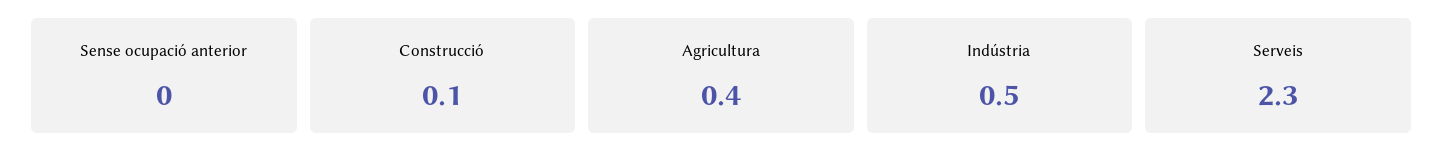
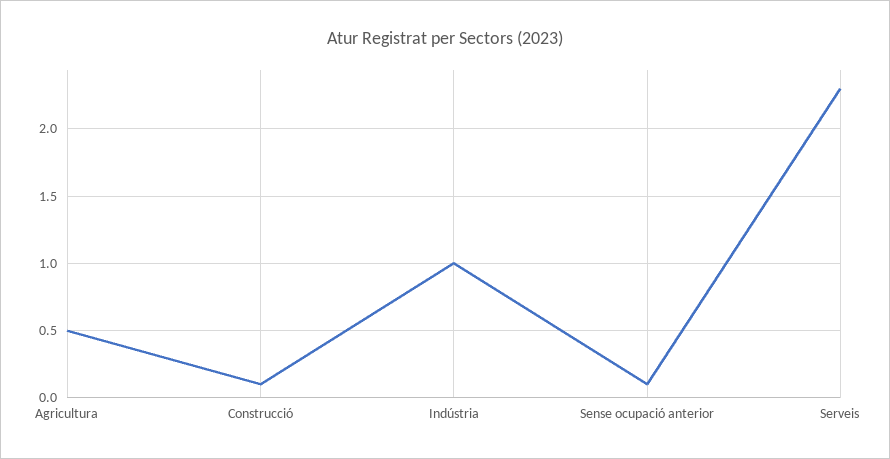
Sense ocupació anterior: 0 -> 0.1
Agricultura: 0.4 -> 0.5
Indústria: 0.5 -> 1

